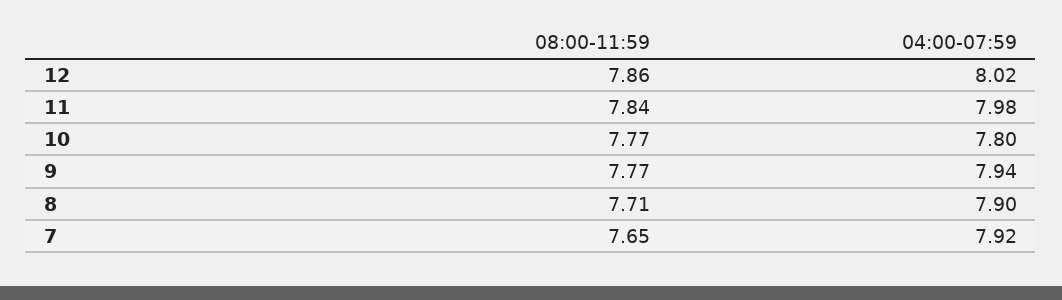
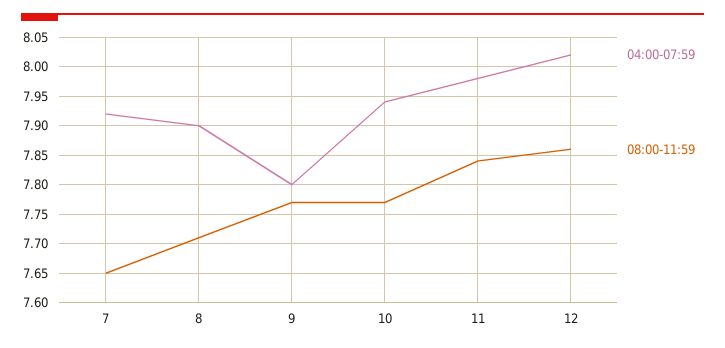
04:00-07:59, 10: 7.8 -> 7.95
04:00-07:59, 9: 7.94 -> 7.8

